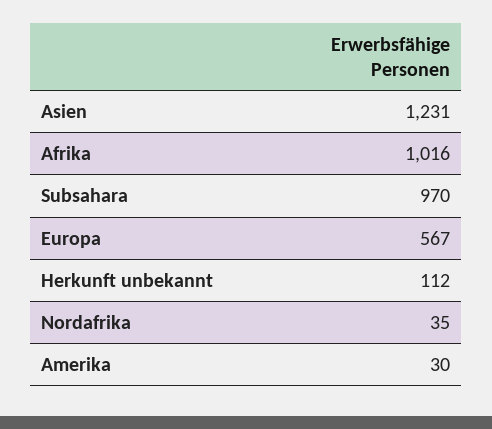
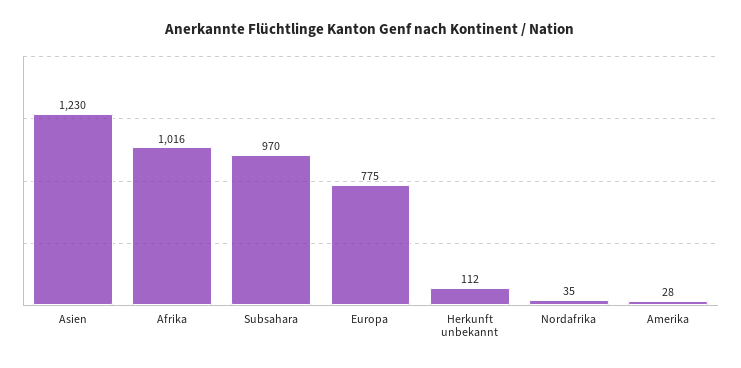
Asien: 1231 -> 1230
Europa: 567 -> 775
Amerika: 30 -> 28

